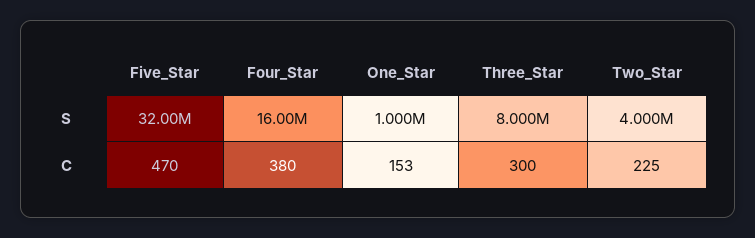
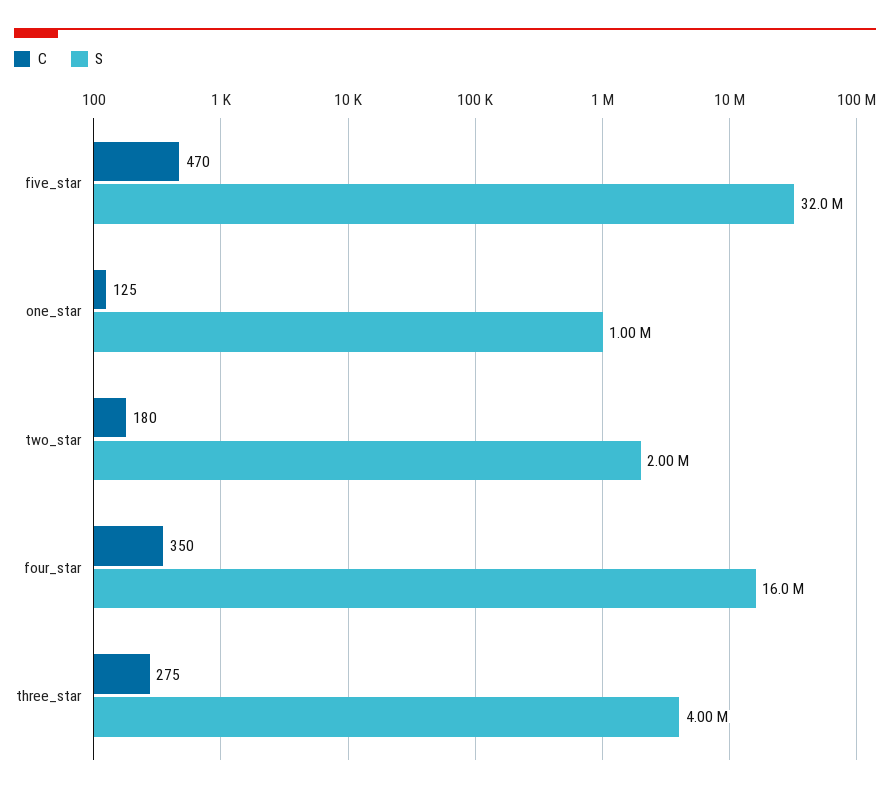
S, Three_Star: 8000000 -> 4000000
S, Two_Star: 4000000 -> 2000000
C, Four_Star: 380 -> 350
C, One_Star: 153 -> 125
C, Three_Star: 300 -> 275
C, Two_Star: 225 -> 180

